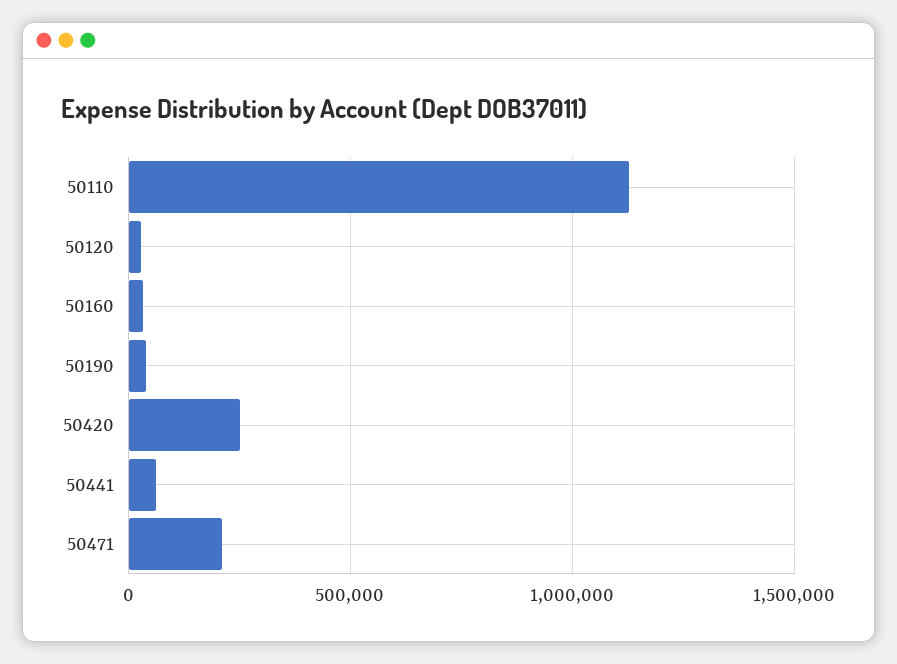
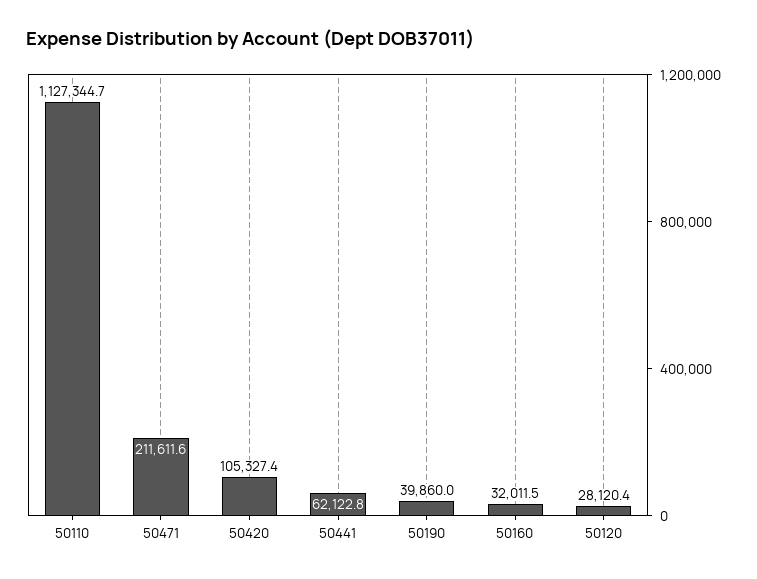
50420: 250000 -> 105327.4

